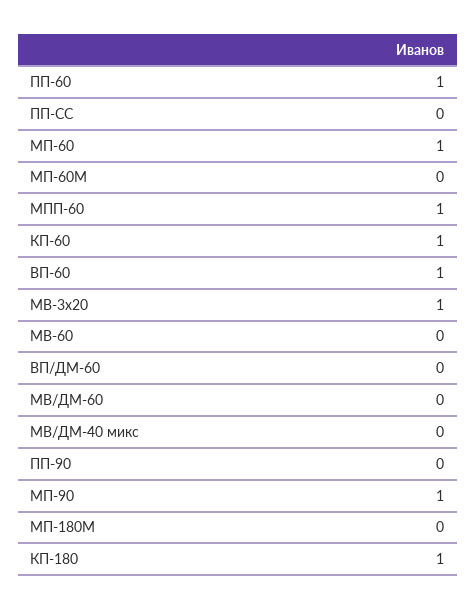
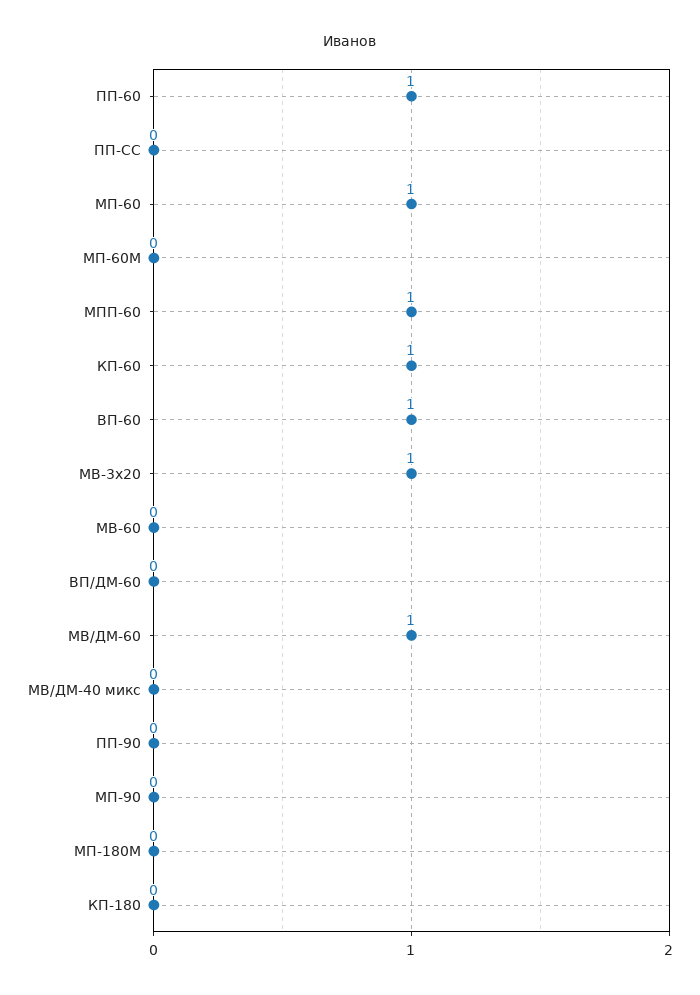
МВ/ДМ-60: 0 -> 1
МП-90: 1 -> 0
КП-180: 1 -> 0

